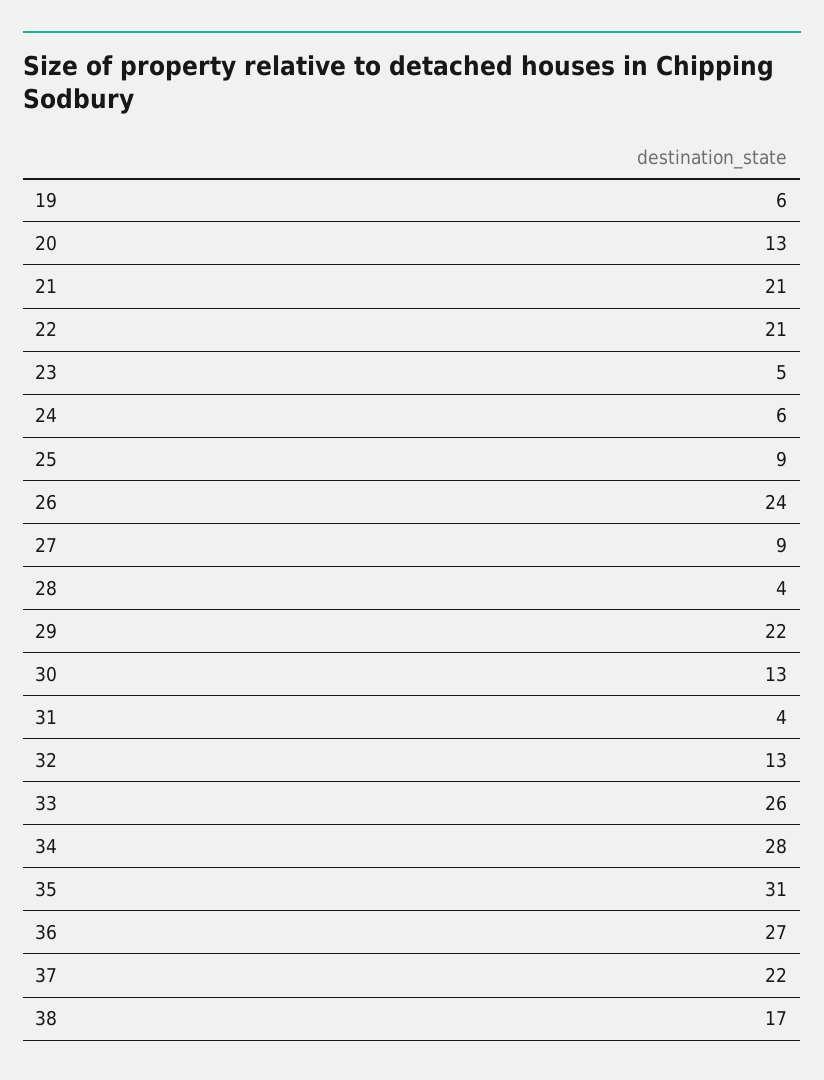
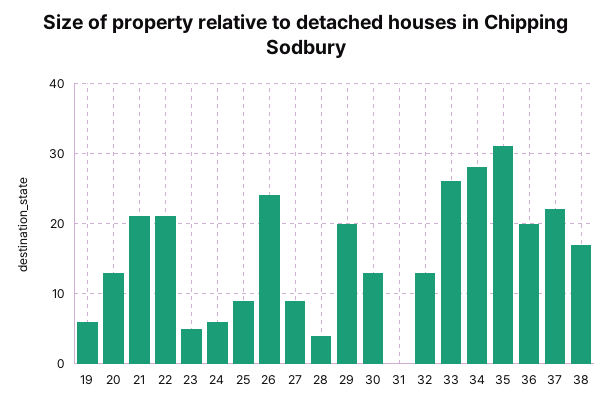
29: 22 -> 20
31: 4 -> 0
36: 27 -> 20

